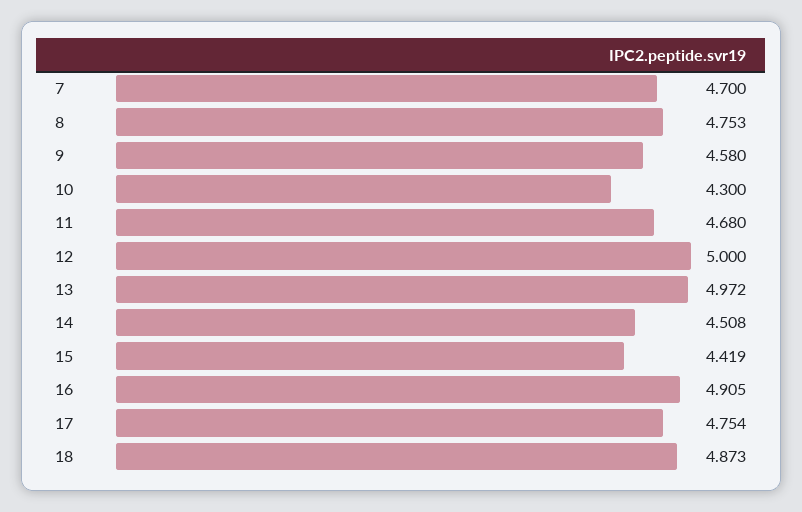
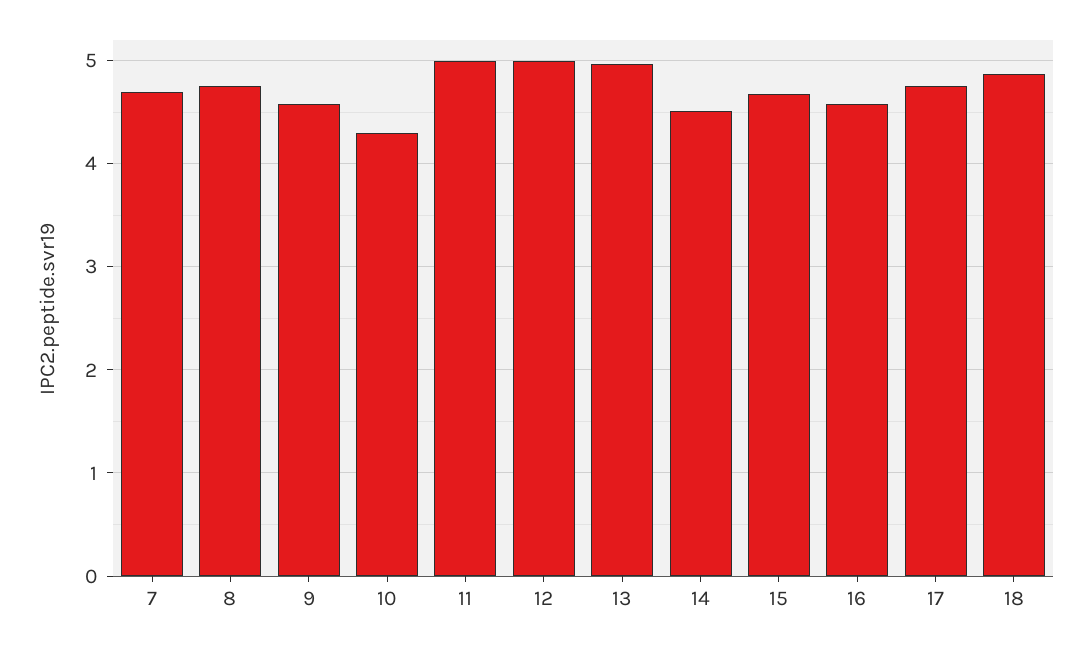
11: 4.68 -> 5
15: 4.419 -> 4.7
16: 4.905 -> 4.6

